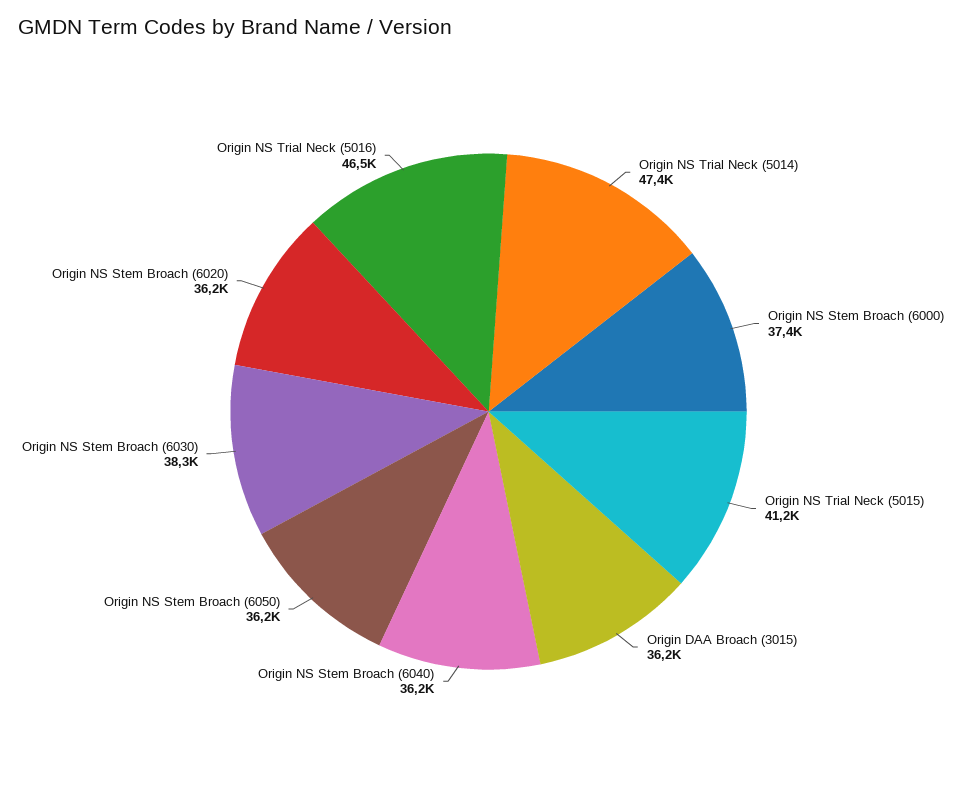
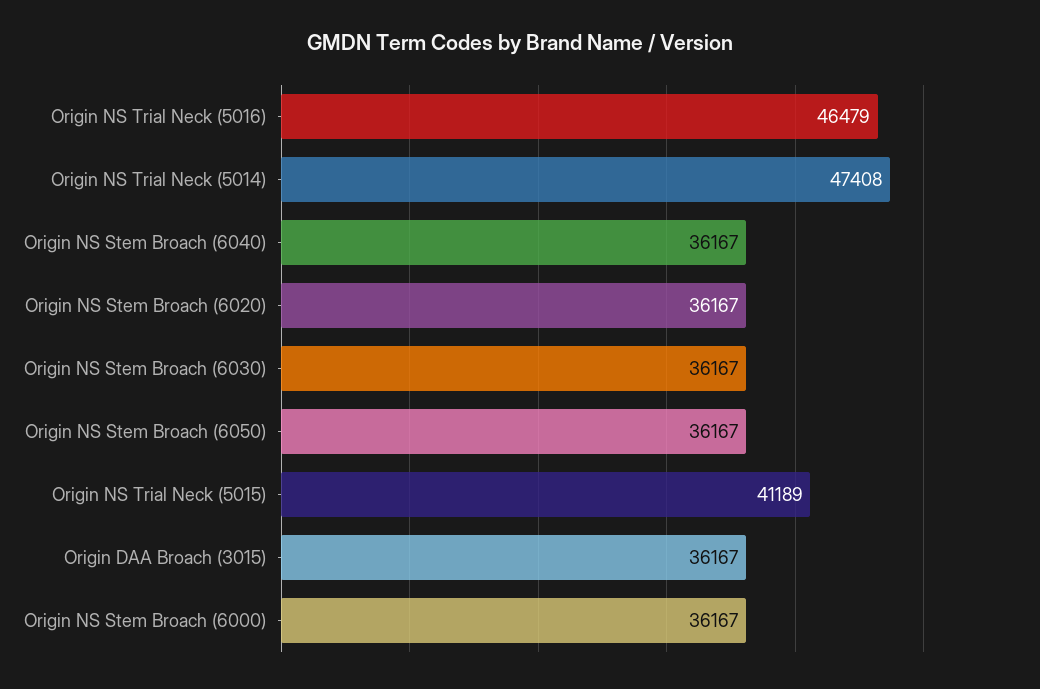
Origin NS Stem Broach (6000): 37400 -> 36167
Origin NS Stem Broach (6030): 38300 -> 36167

